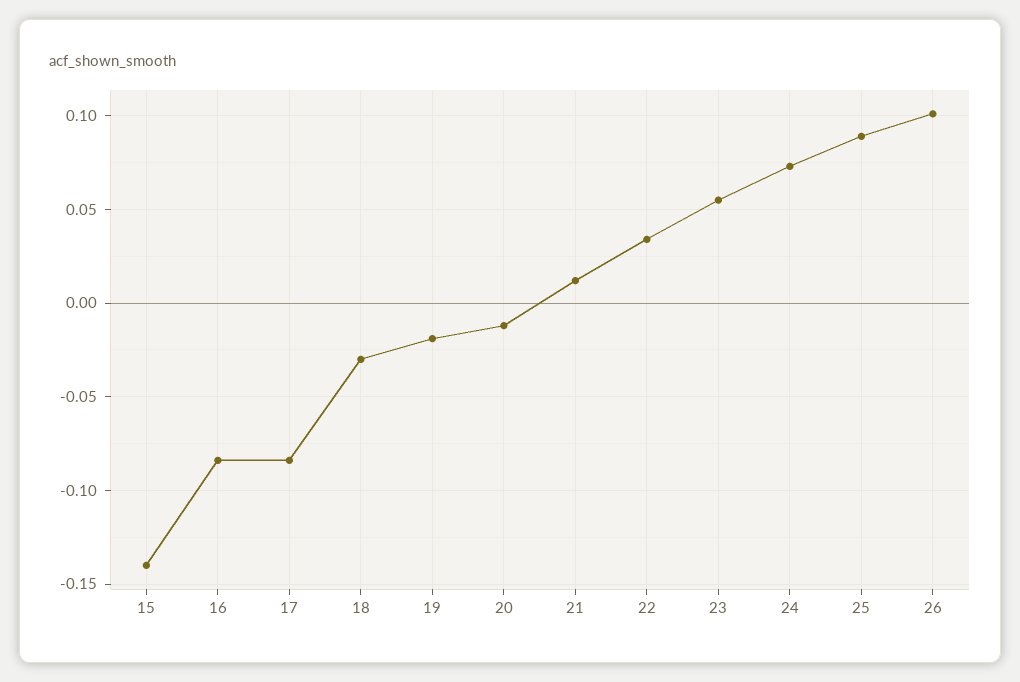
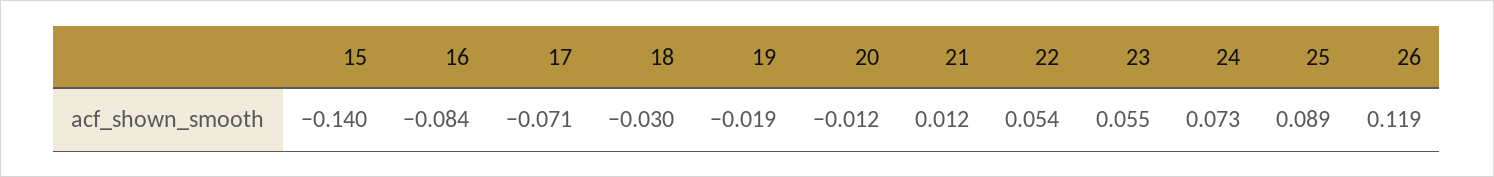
17: -0.085 -> -0.071
22: 0.035 -> 0.054
26: 0.1 -> 0.119

